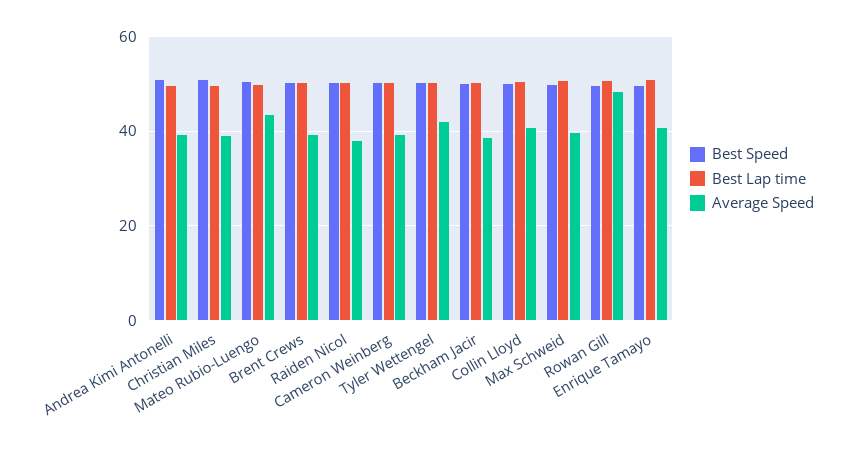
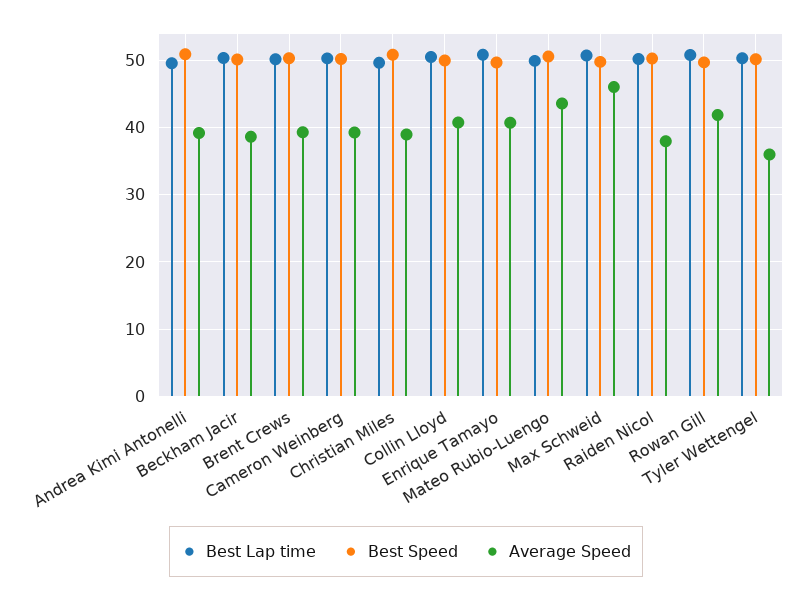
Average Speed, Tyler Wettengel: 42 -> 36
Average Speed, Max Schweid: 40 -> 46
Average Speed, Rowan Gill: 48 -> 42

